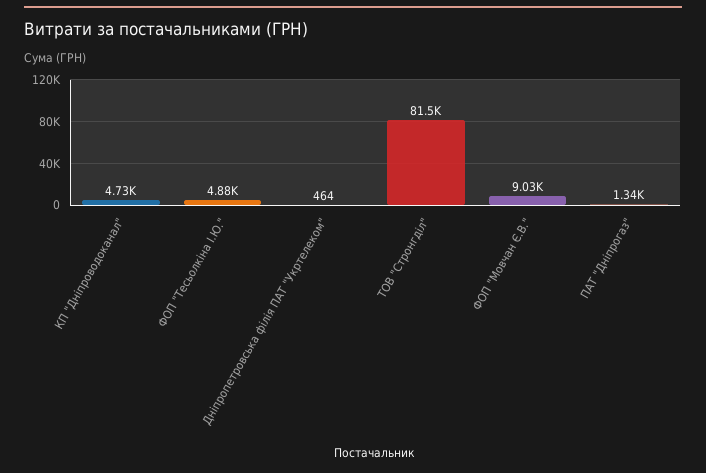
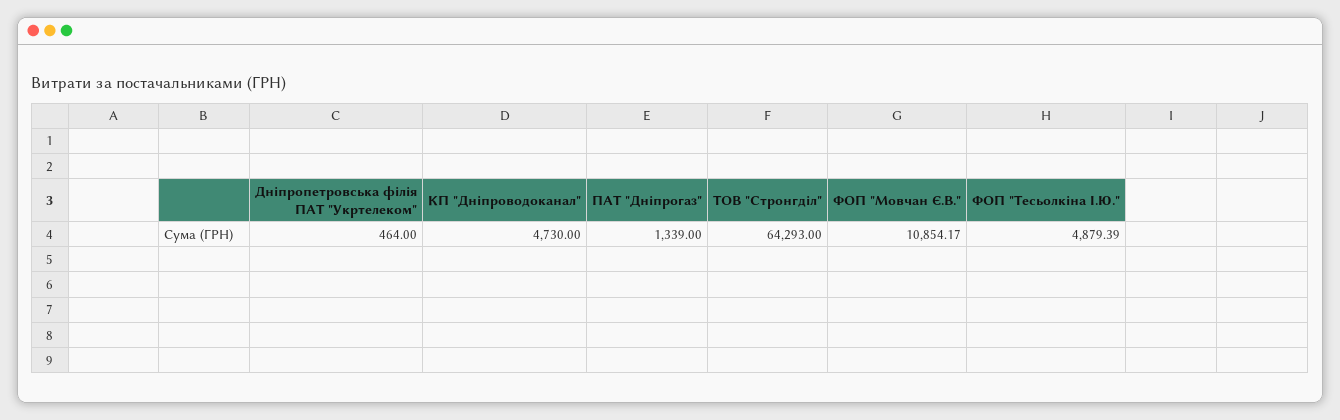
ТОВ "Стронгділ": 81500 -> 64293
ФОП "Мовчан Є.В.": 9030 -> 10854.17

